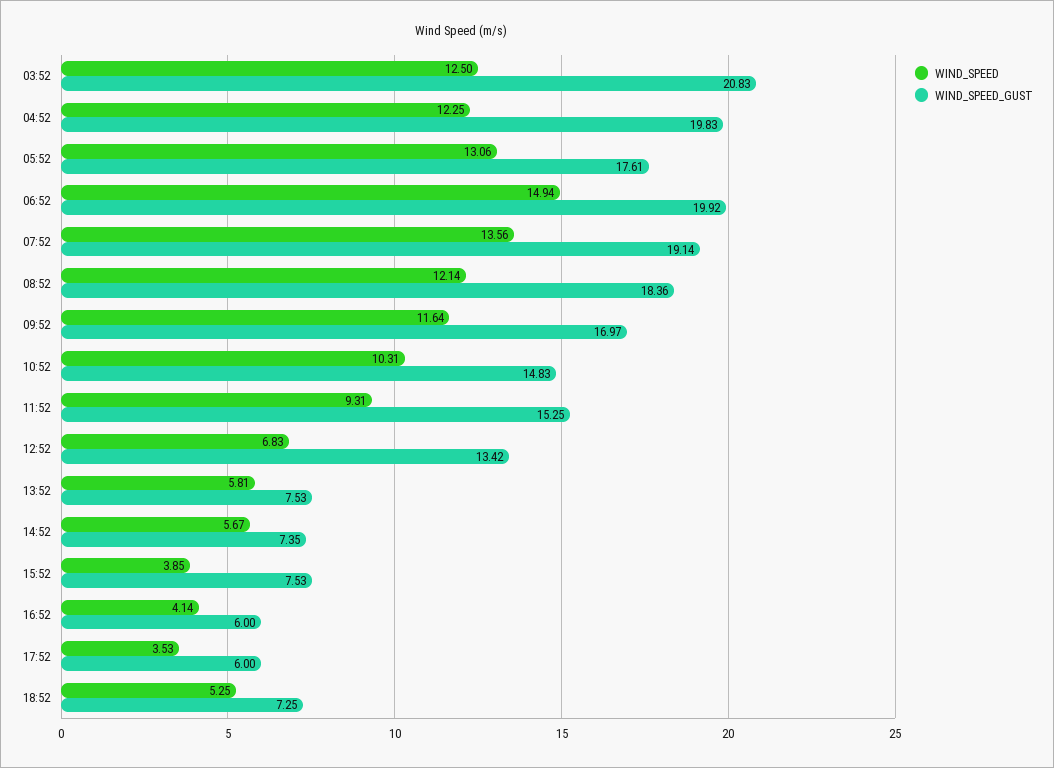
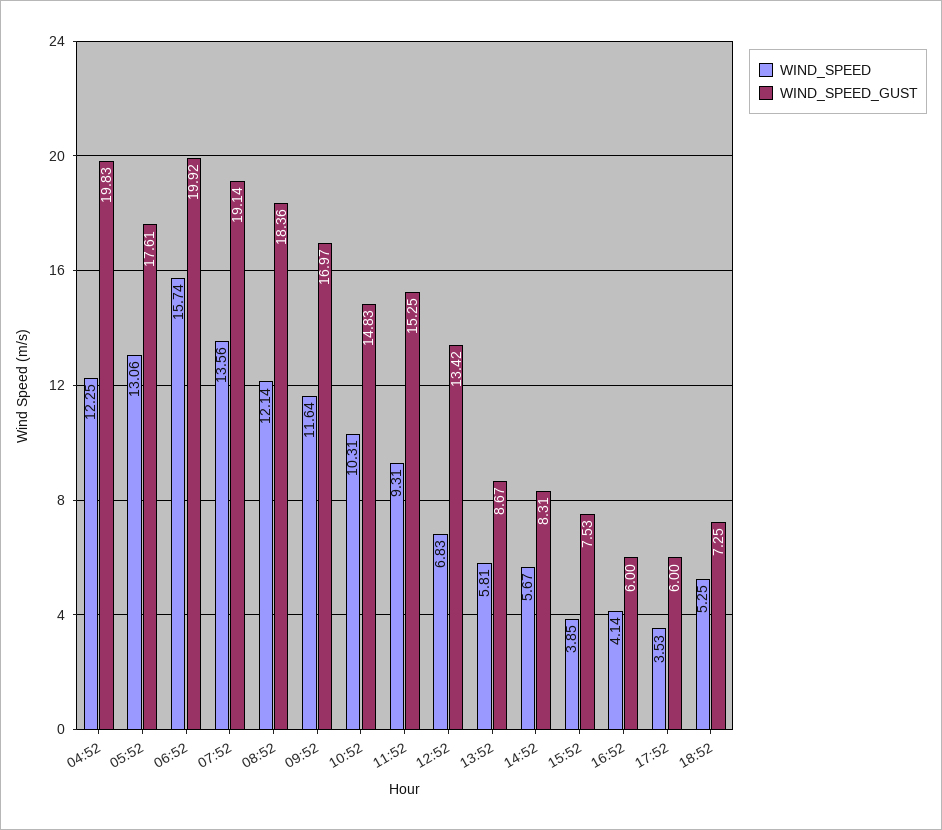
WIND_SPEED, 03:52: 12.5 -> none
WIND_SPEED_GUST, 03:52: 20.83 -> none
WIND_SPEED, 06:52: 14.94 -> 15.74
WIND_SPEED_GUST, 13:52: 7.53 -> 8.67
WIND_SPEED_GUST, 14:52: 7.35 -> 8.31

